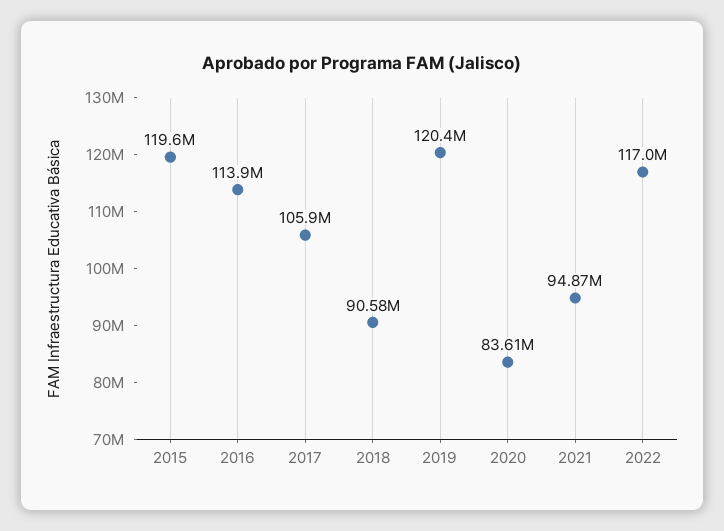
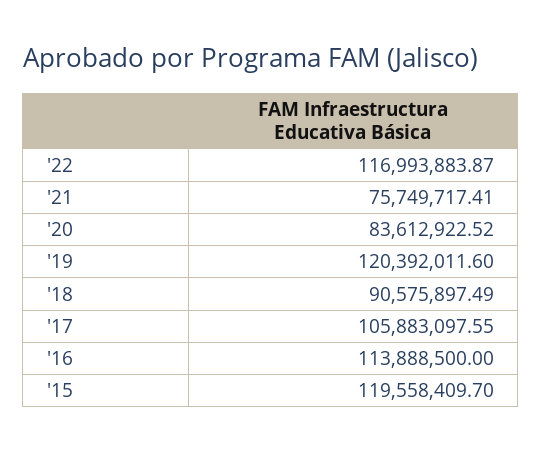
2021: 94870000 -> 75749717.41

